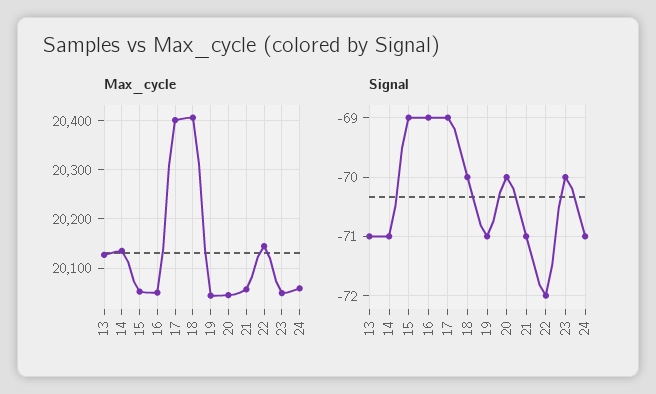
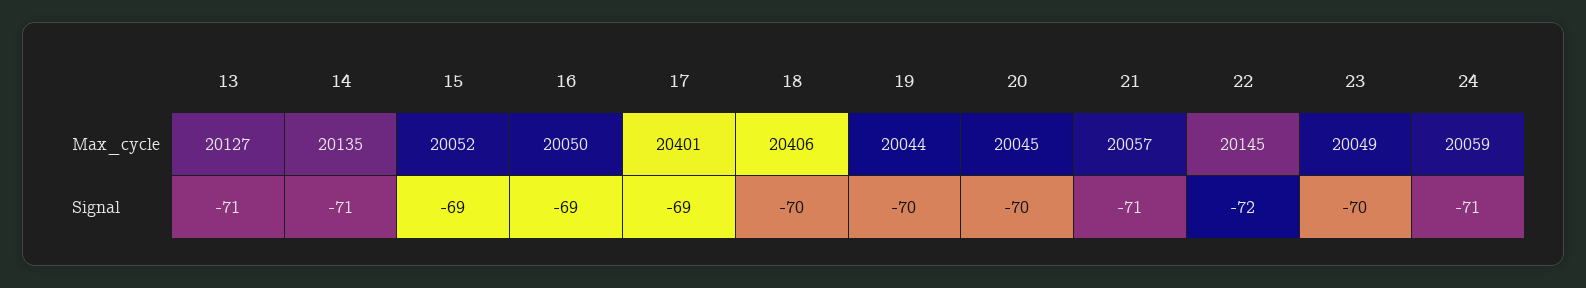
Signal, 19: -71 -> -70

